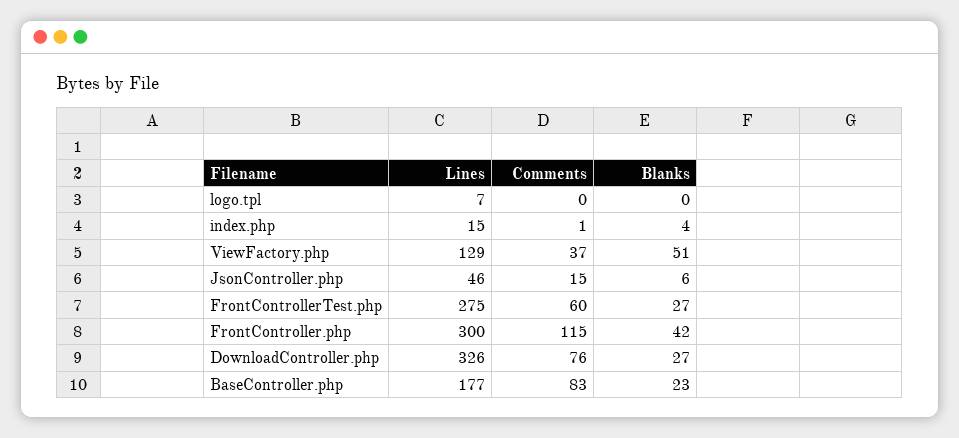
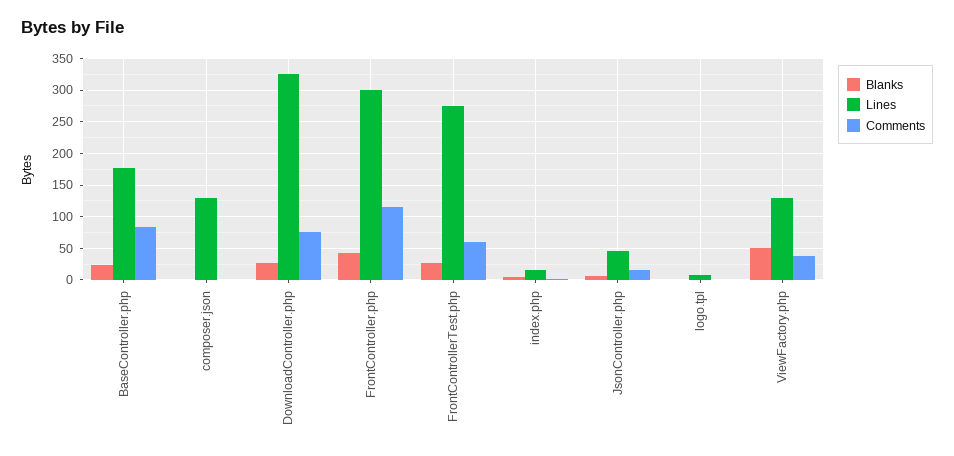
Blanks, composer.json: none -> 0
Lines, composer.json: none -> 130
Comments, composer.json: none -> 0

